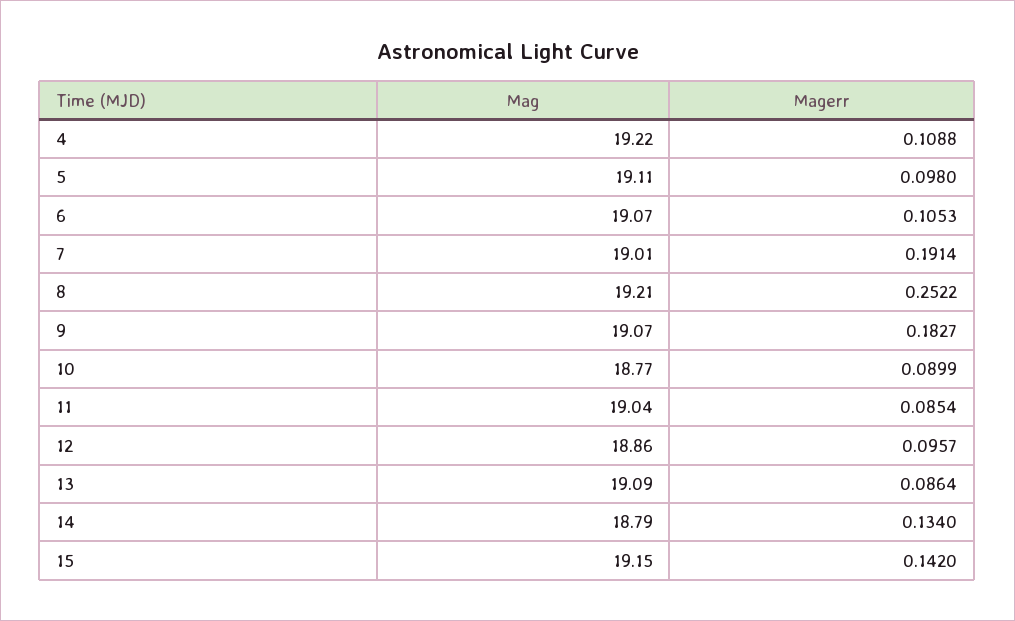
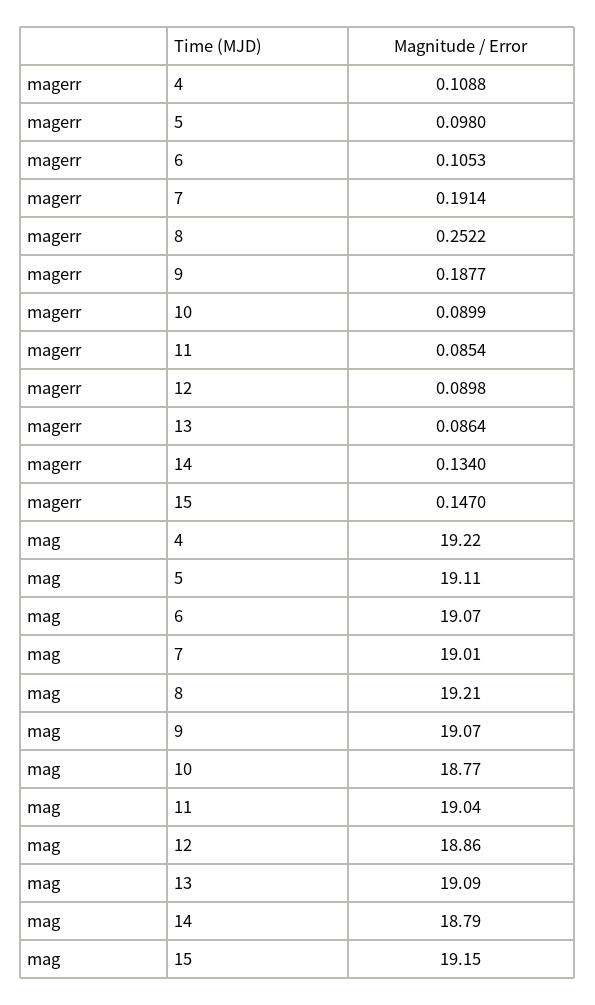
Magerr, 9: 0.1827 -> 0.1877
Magerr, 12: 0.0957 -> 0.0898
Magerr, 15: 0.142 -> 0.147

